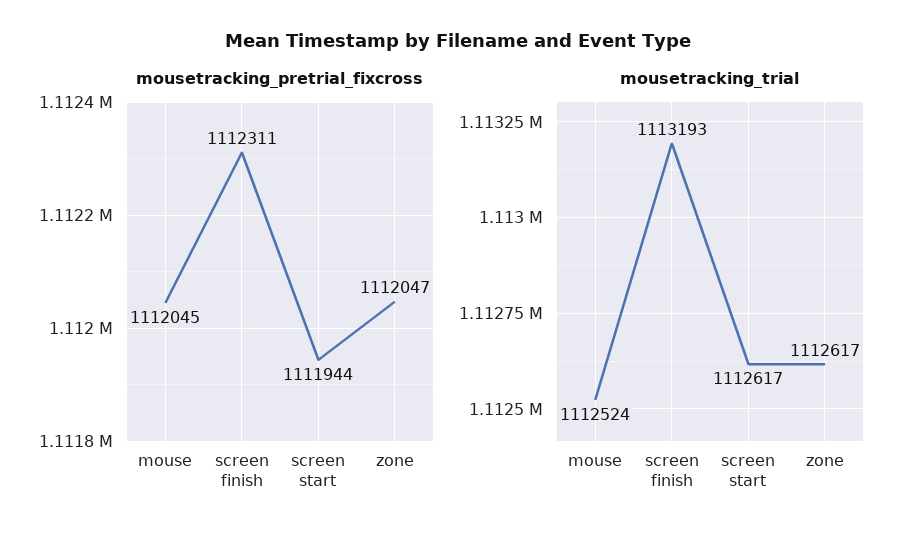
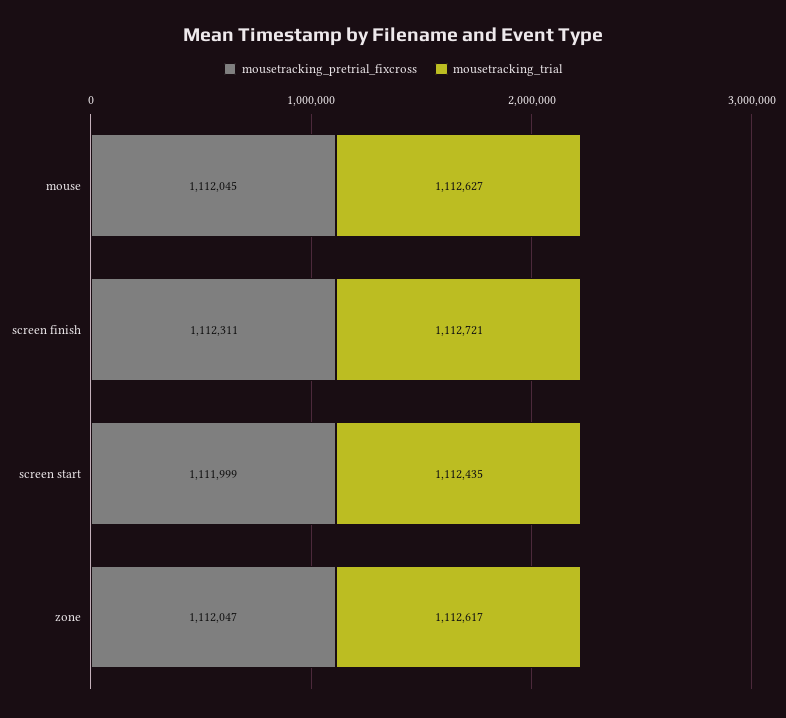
mousetracking_pretrial_fixcross, screen start: 1111944 -> 1111999
mousetracking_trial, mouse: 1112524 -> 1112627
mousetracking_trial, screen finish: 1113193 -> 1112721
mousetracking_trial, screen start: 1112617 -> 1112435

